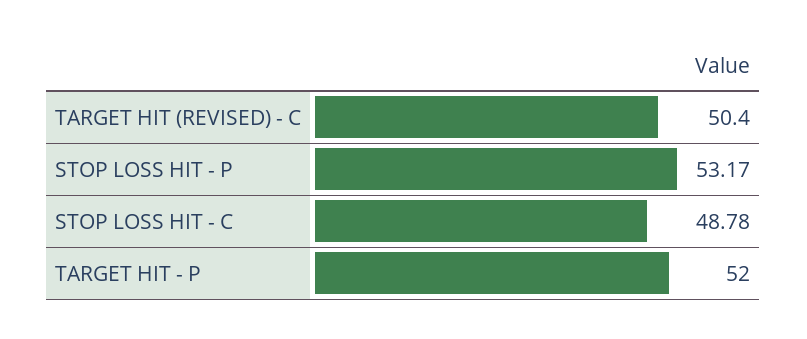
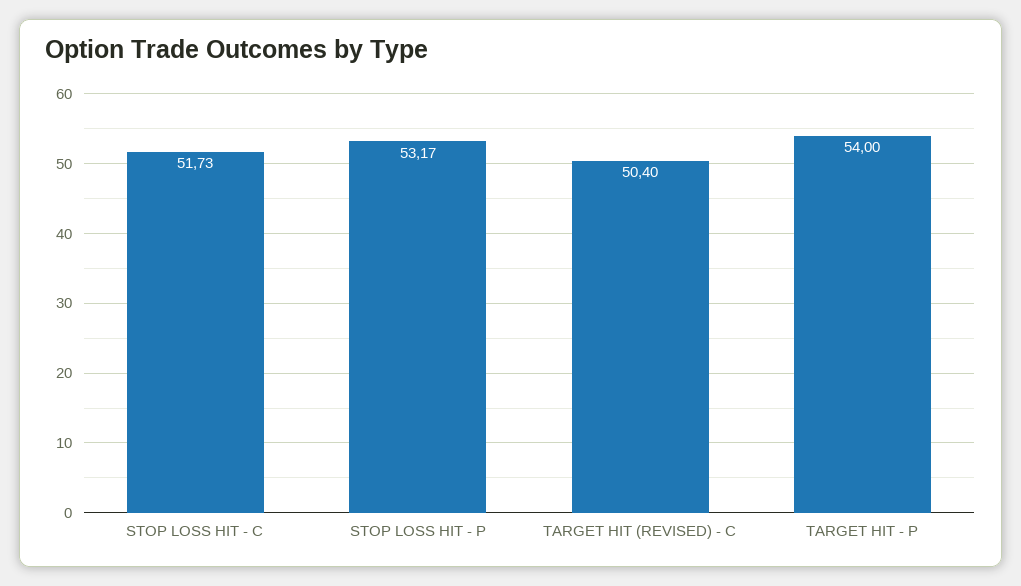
STOP LOSS HIT - C: 48.78 -> 51.73
TARGET HIT - P: 52 -> 54

